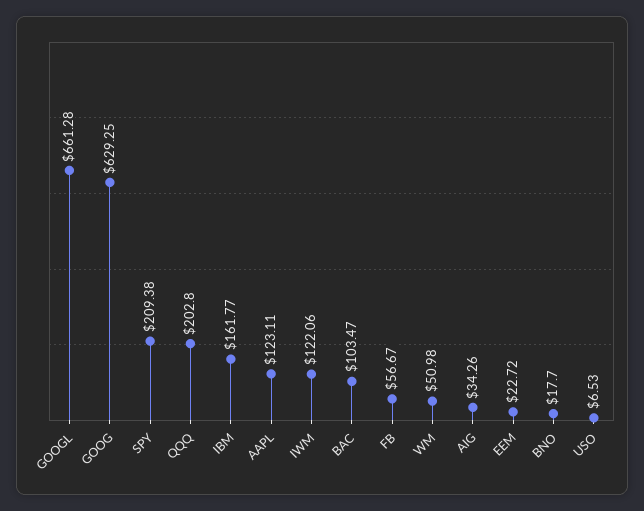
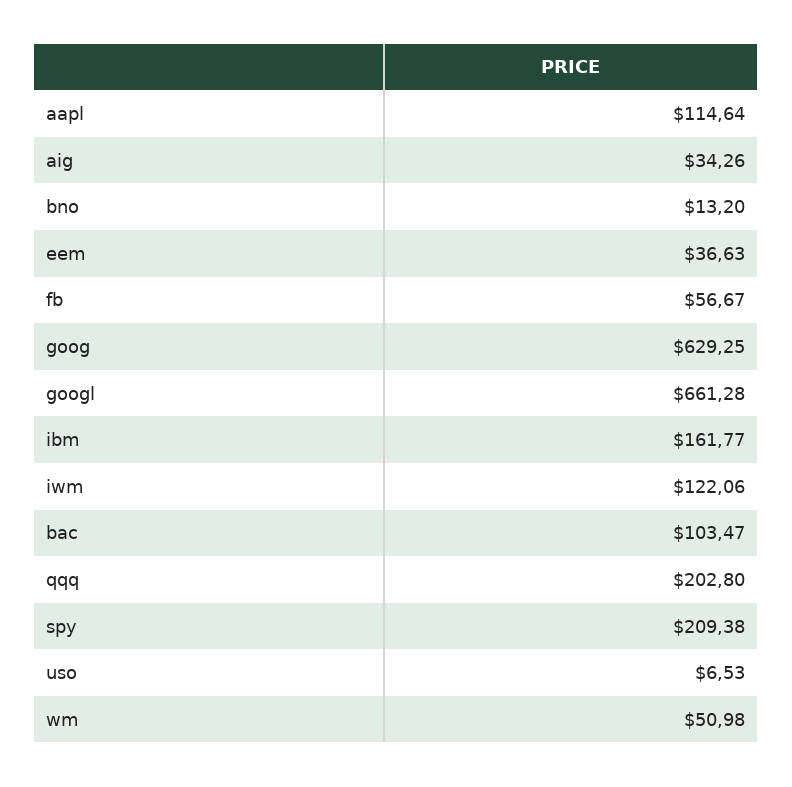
AAPL: 123.11 -> 114.64
EEM: 22.72 -> 36.63
BNO: 17.7 -> 13.2

